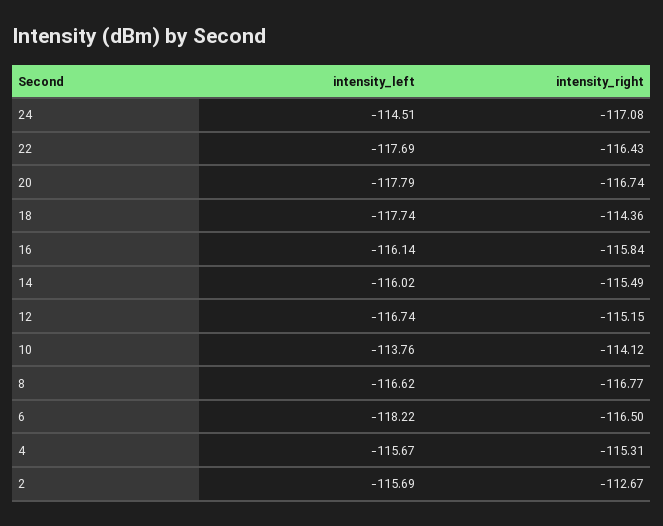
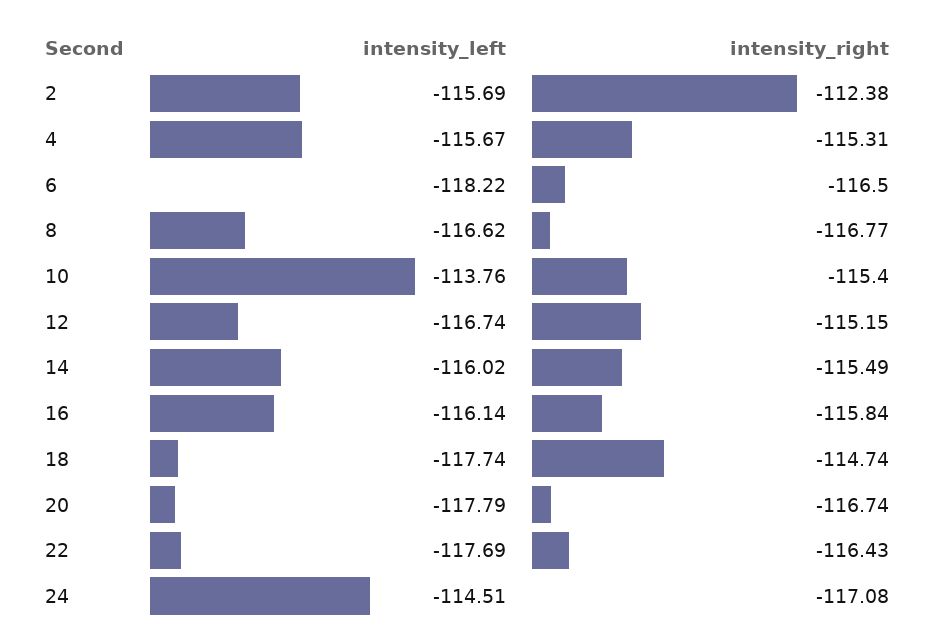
intensity_right, 18: -114.36 -> -114.74
intensity_right, 10: -114.12 -> -115.4
intensity_right, 2: -112.67 -> -112.38

